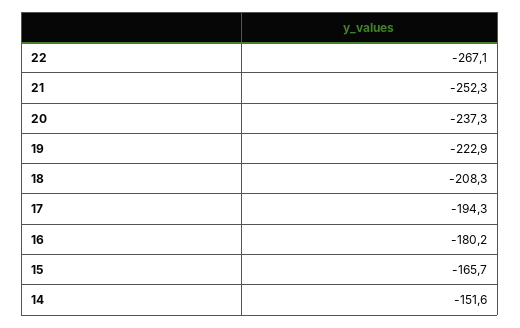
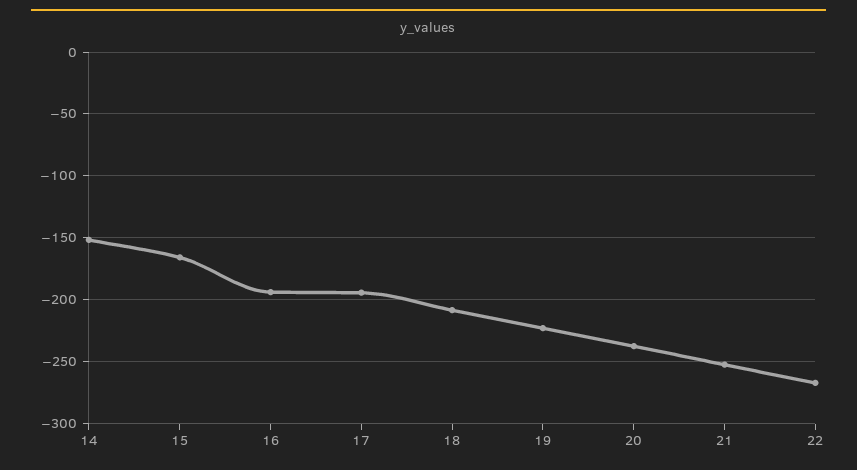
16: -180.2 -> -195

